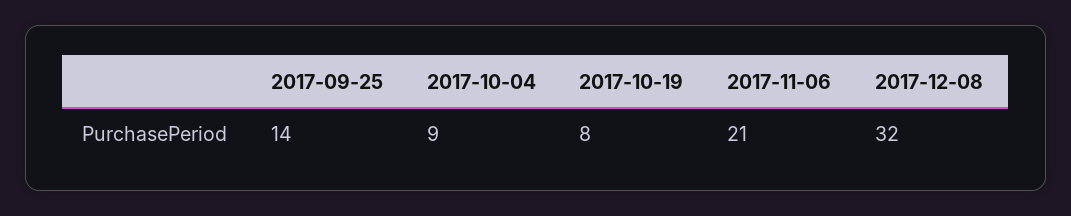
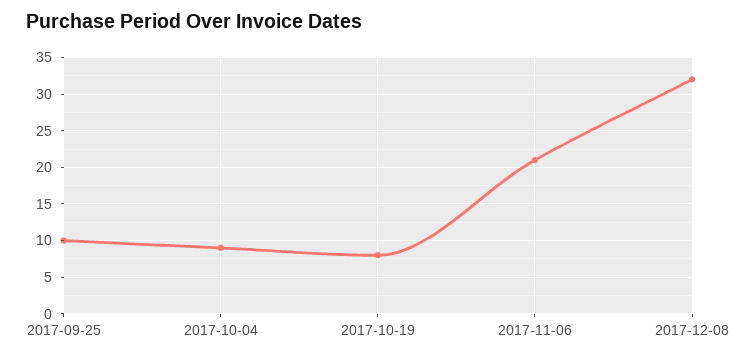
2017-09-25: 14 -> 10

